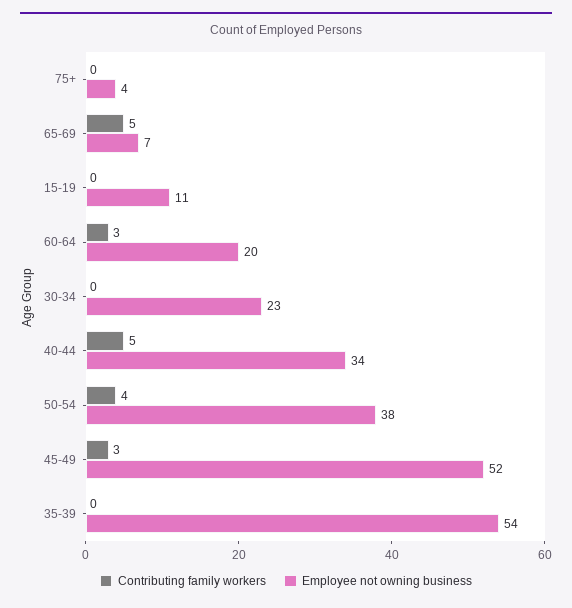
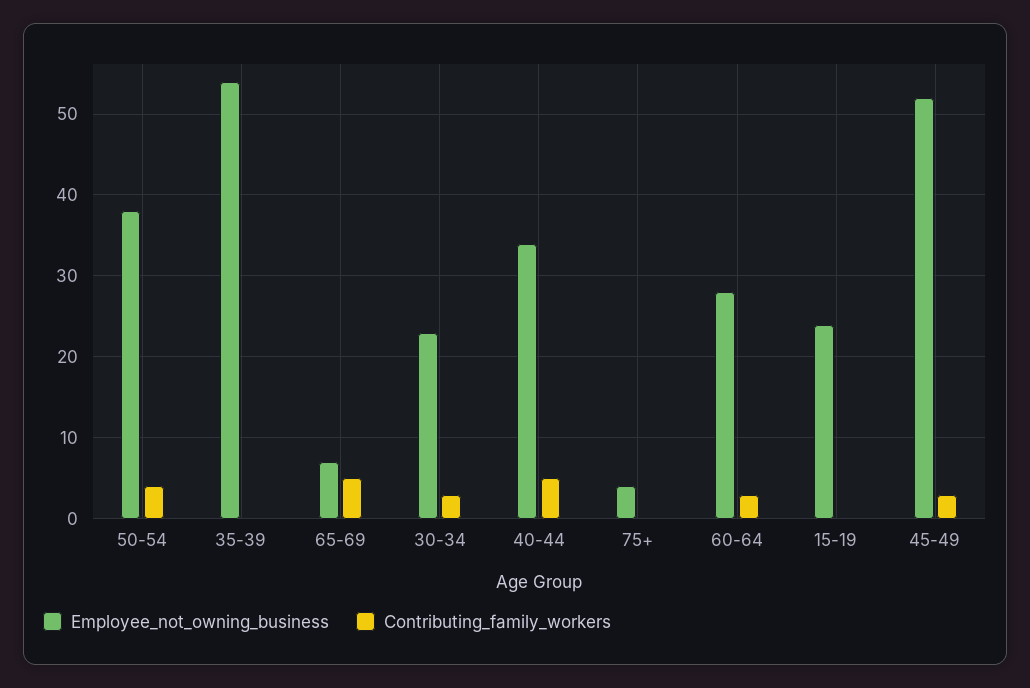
Employee not owning business, 15-19: 11 -> 24
Employee not owning business, 60-64: 20 -> 28
Contributing family workers, 30-34: 0 -> 3

